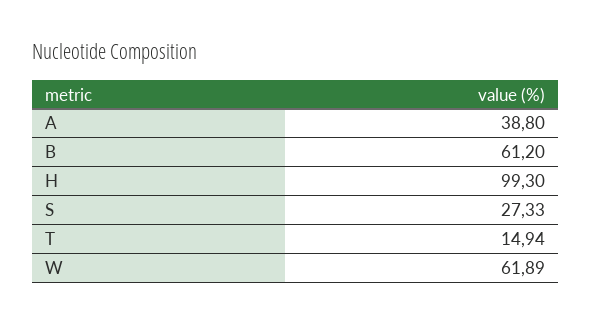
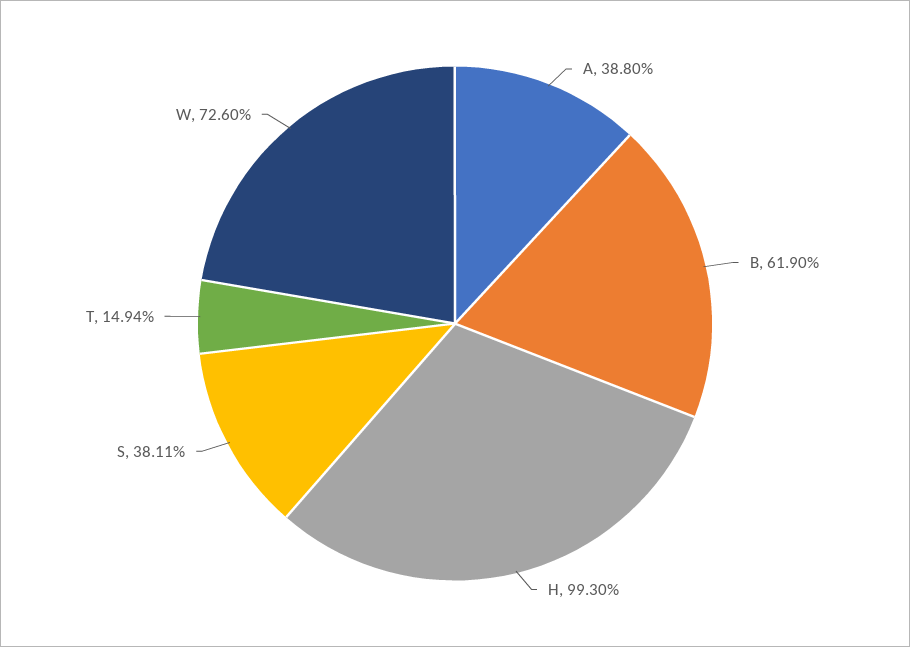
B: 61.2 -> 61.9
S: 27.33 -> 38.11
W: 61.89 -> 72.6

